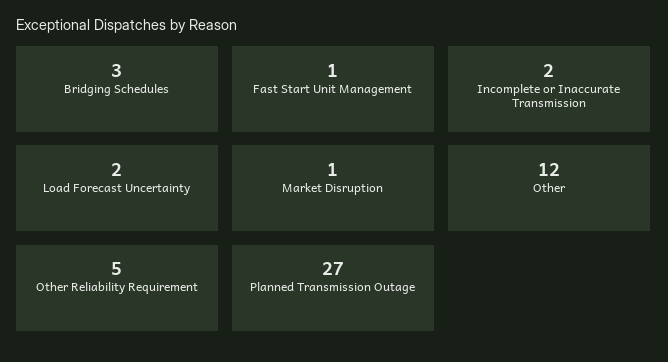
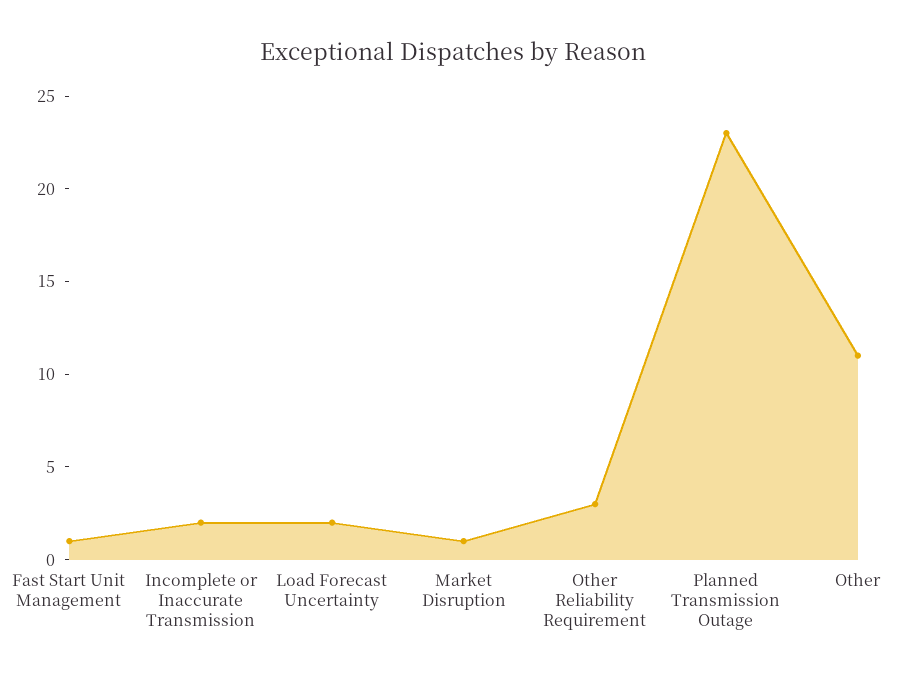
Bridging Schedules: 3 -> none
Other: 12 -> 11
Other Reliability Requirement: 5 -> 3
Planned Transmission Outage: 27 -> 23

